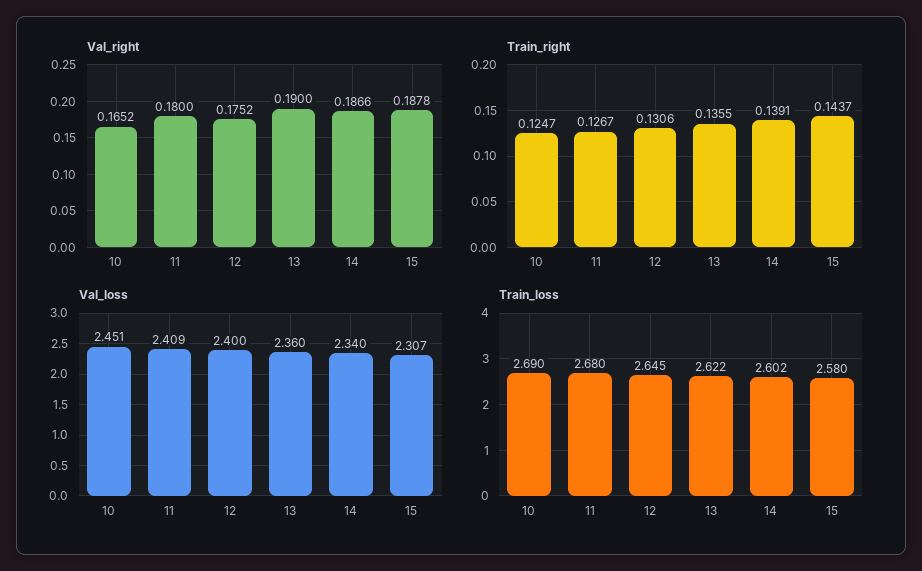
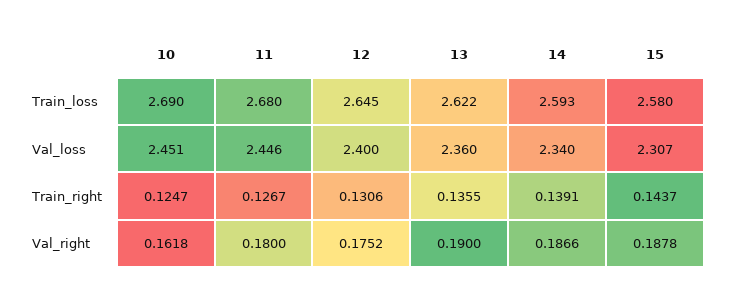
Val_right, 10: 0.1652 -> 0.1618
Val_loss, 11: 2.409 -> 2.446
Train_loss, 14: 2.602 -> 2.593

